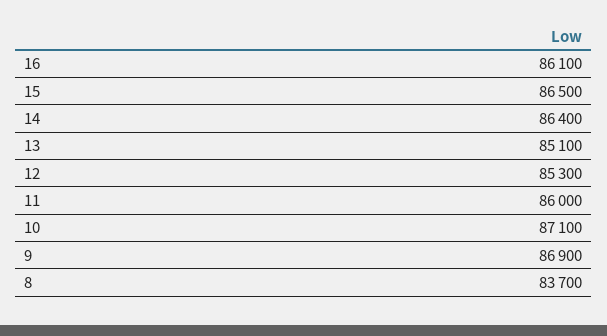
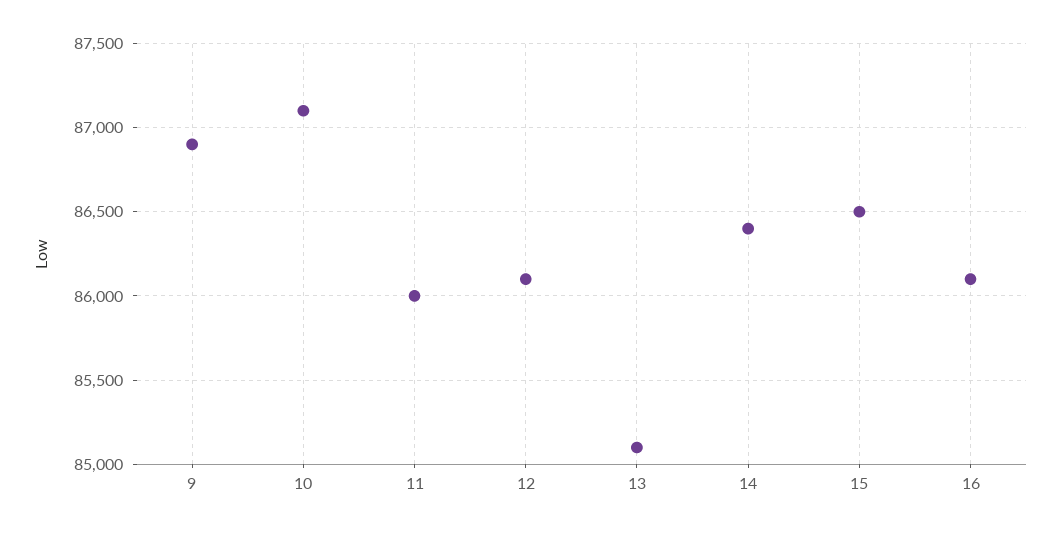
12: 85300 -> 86100
8: 83700 -> none

